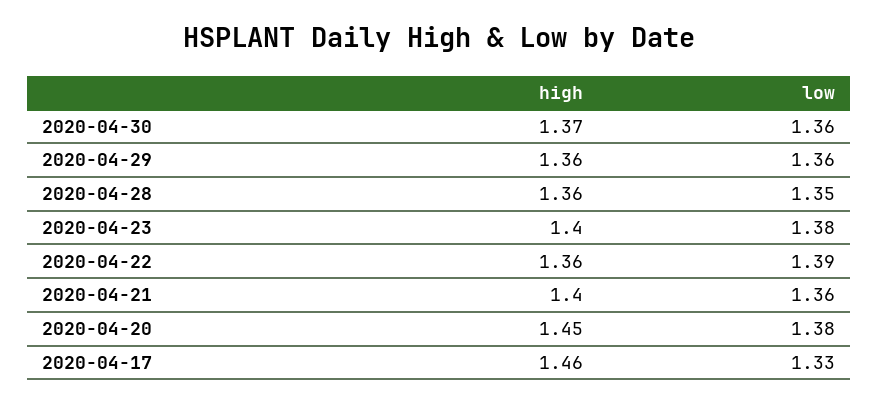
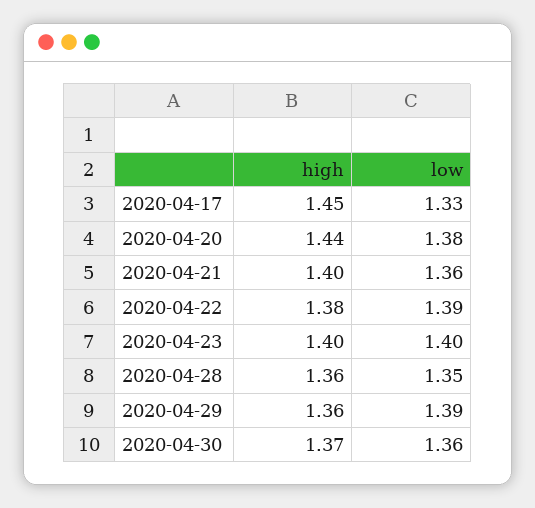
low, 2020-04-29: 1.36 -> 1.39
low, 2020-04-23: 1.38 -> 1.4
high, 2020-04-22: 1.36 -> 1.38
high, 2020-04-20: 1.45 -> 1.44
high, 2020-04-17: 1.46 -> 1.45

